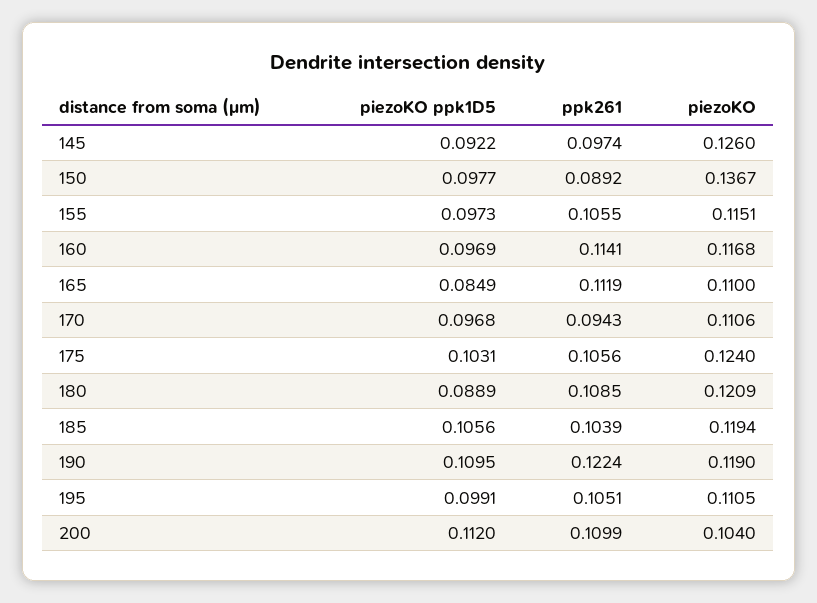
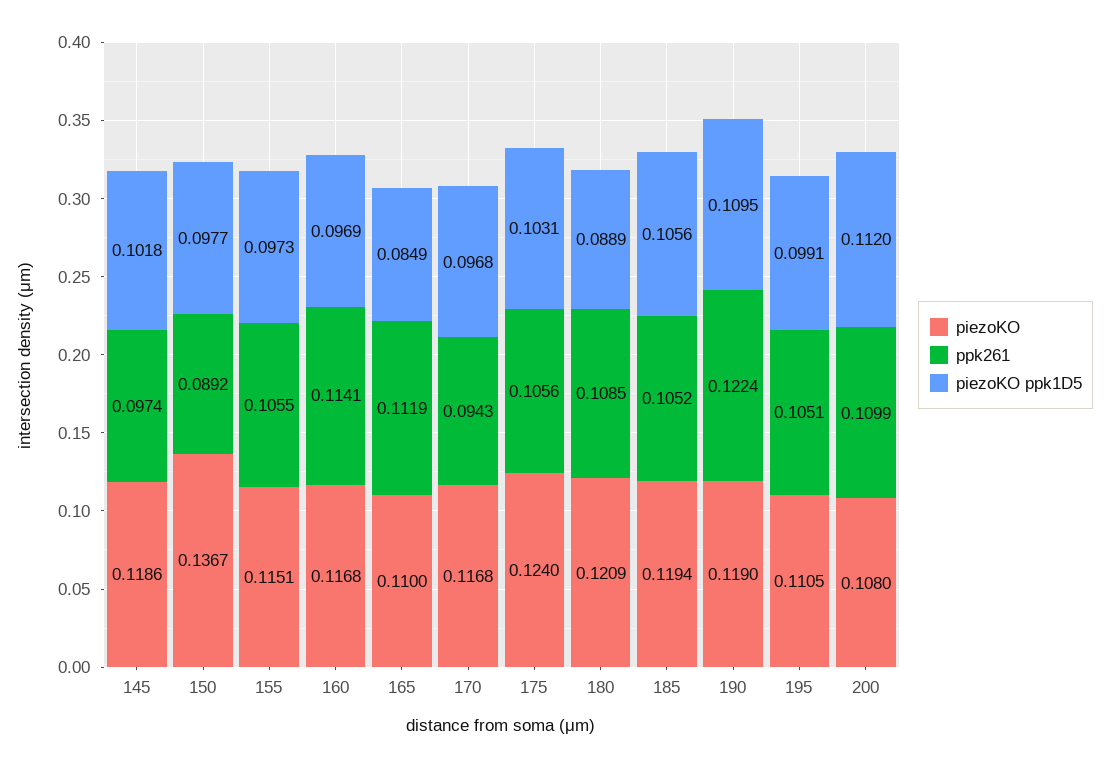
piezoKO ppk1D5, 145: 0.0922 -> 0.1018
piezoKO, 145: 0.126 -> 0.1186
piezoKO, 170: 0.1106 -> 0.1168
ppk261, 185: 0.1039 -> 0.1052
piezoKO, 200: 0.104 -> 0.108

